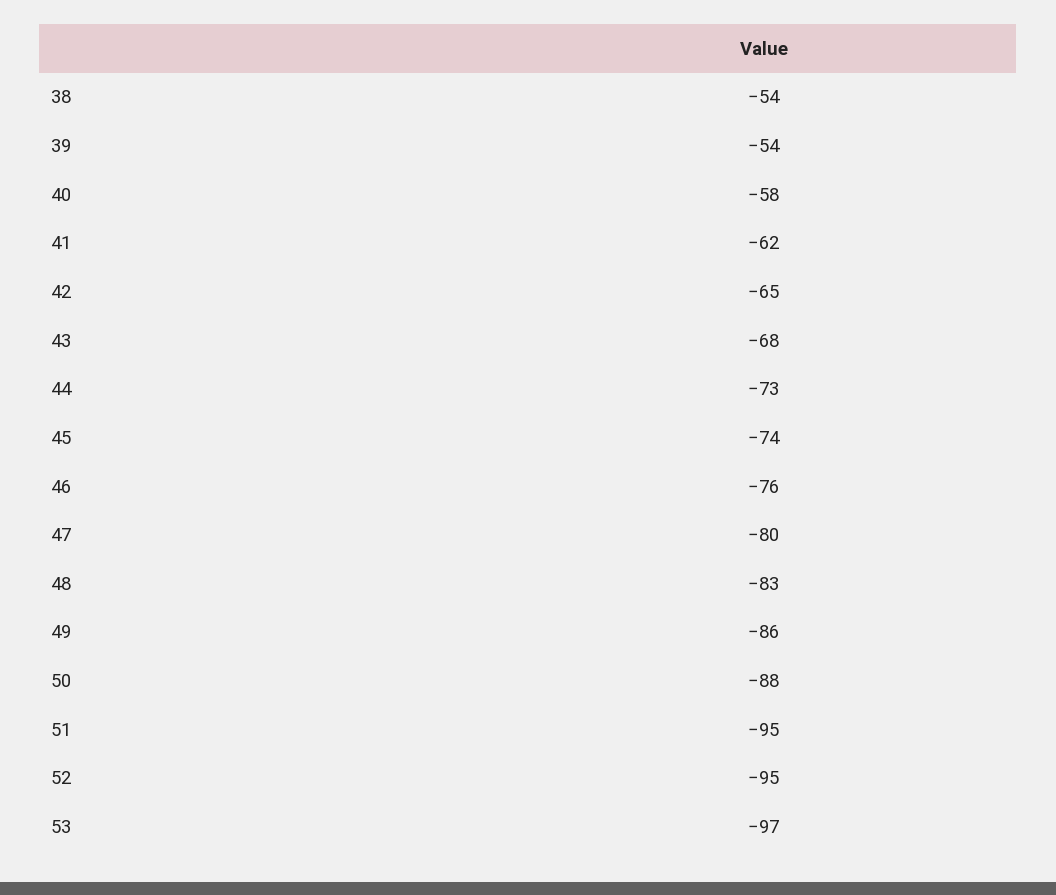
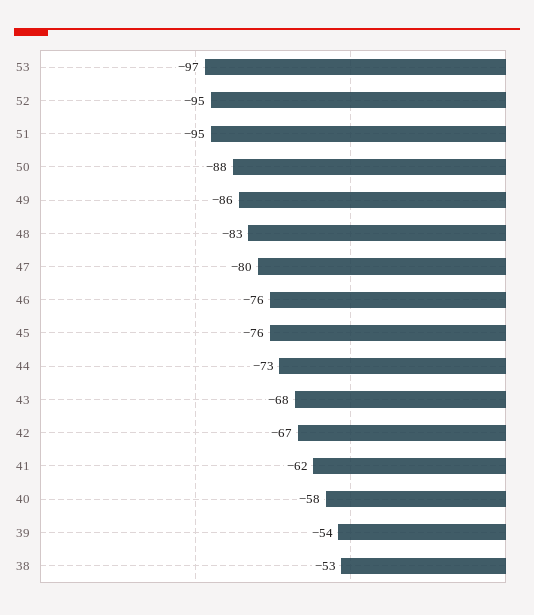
38: -54 -> -53
42: -65 -> -67
45: -74 -> -76

